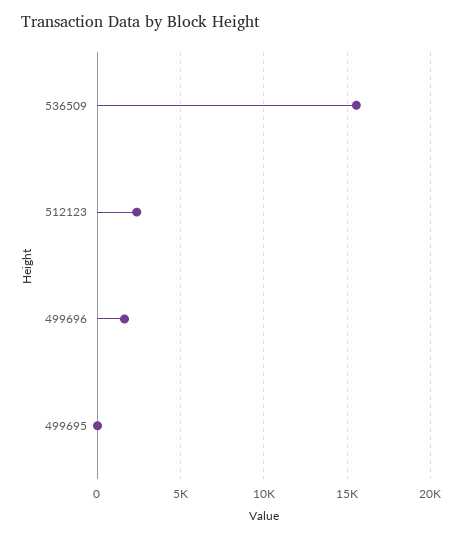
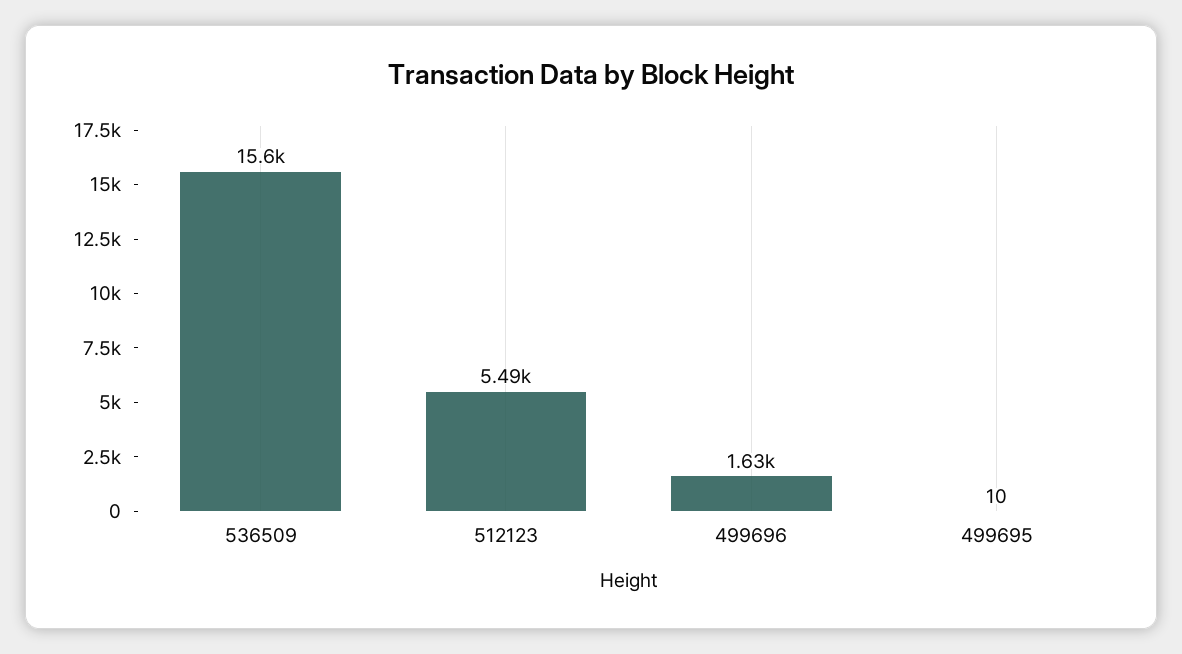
512123: 2500 -> 5490

